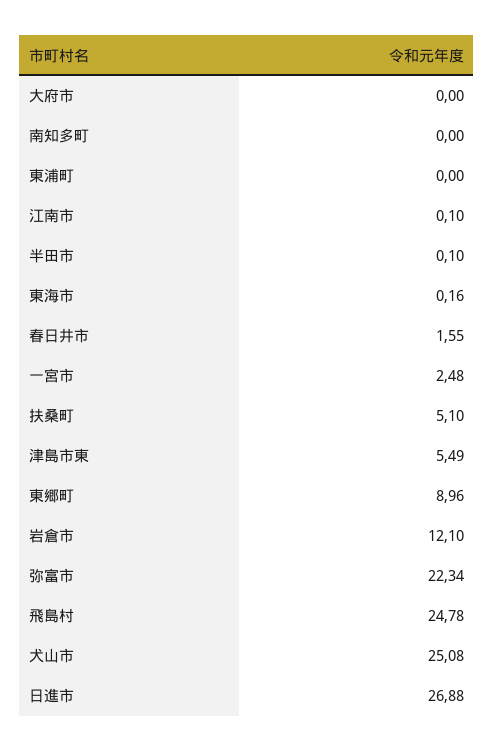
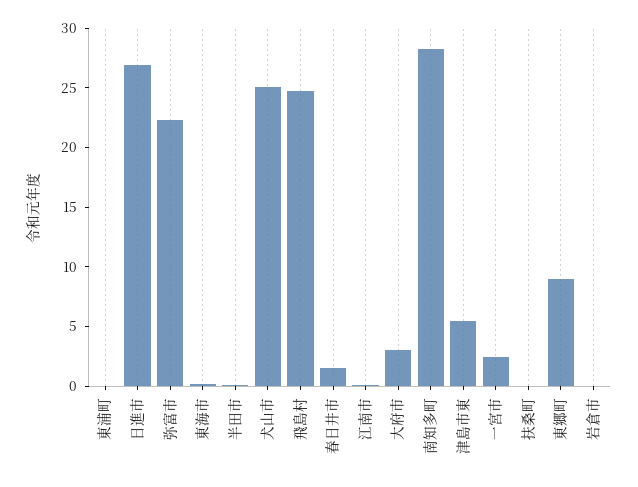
大府市: 0 -> 3
南知多町: 0 -> 28
扶桑町: 5.1 -> 0
岩倉市: 12.1 -> 0

